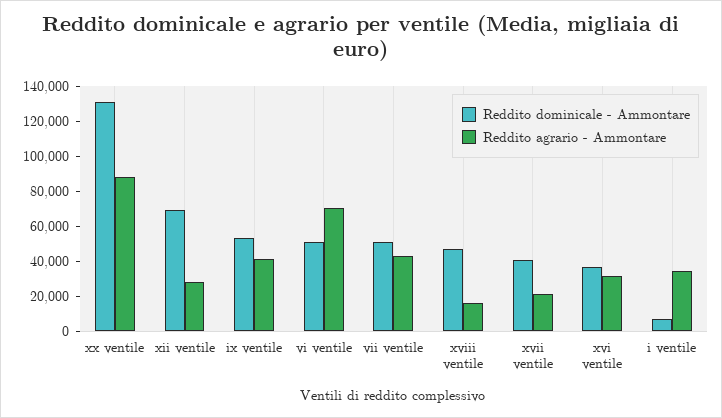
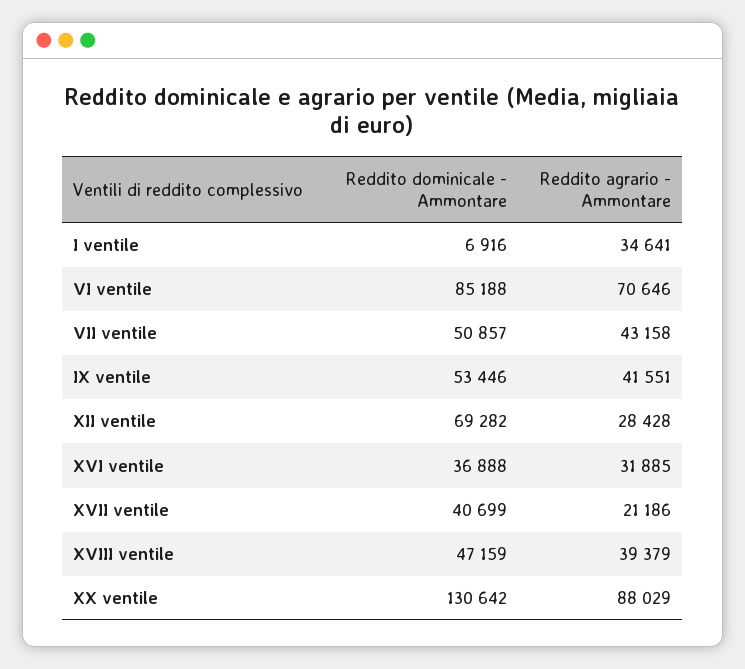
Reddito dominicale - Ammontare, vi ventile: 50000 -> 85188
Reddito agrario - Ammontare, xviii ventile: 15000 -> 39379

